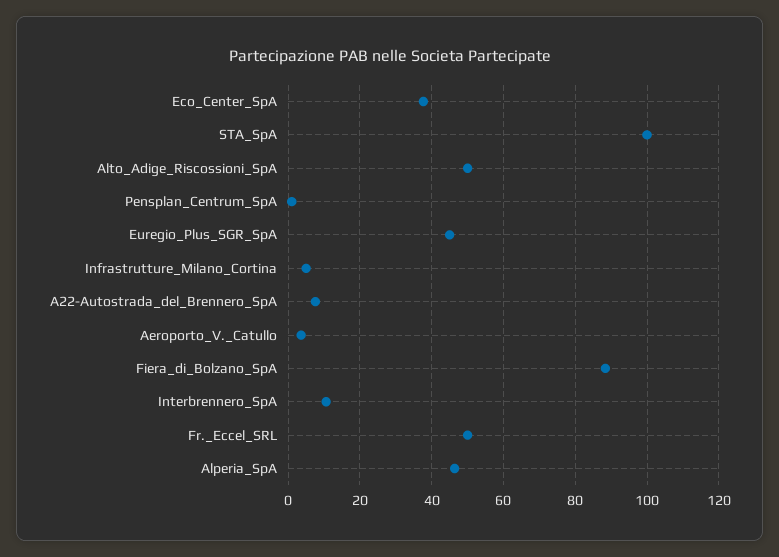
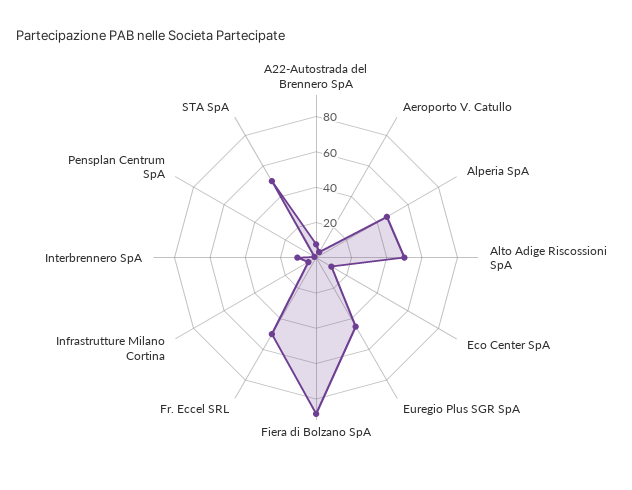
Eco_Center_SpA: 38 -> 10
STA_SpA: 100 -> 50

